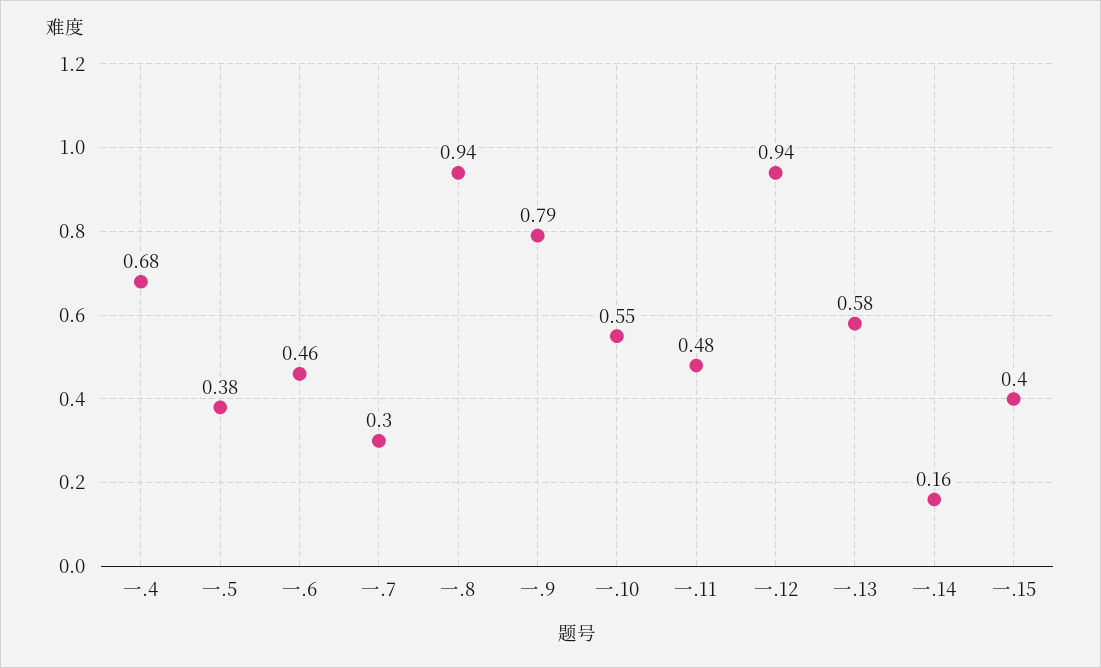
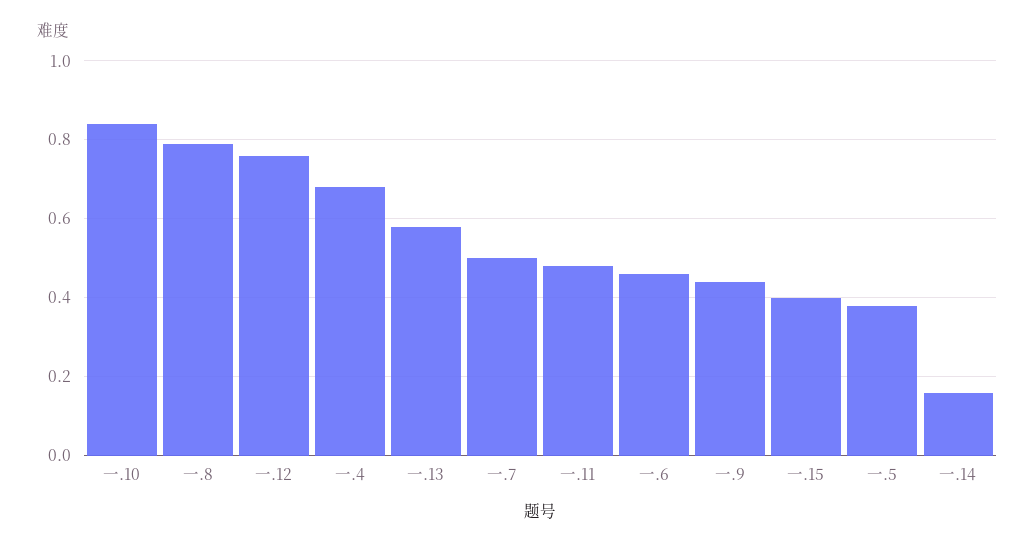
一.7: 0.3 -> 0.5
一.8: 0.94 -> 0.8
一.9: 0.79 -> 0.45
一.10: 0.55 -> 0.85
一.12: 0.94 -> 0.75

